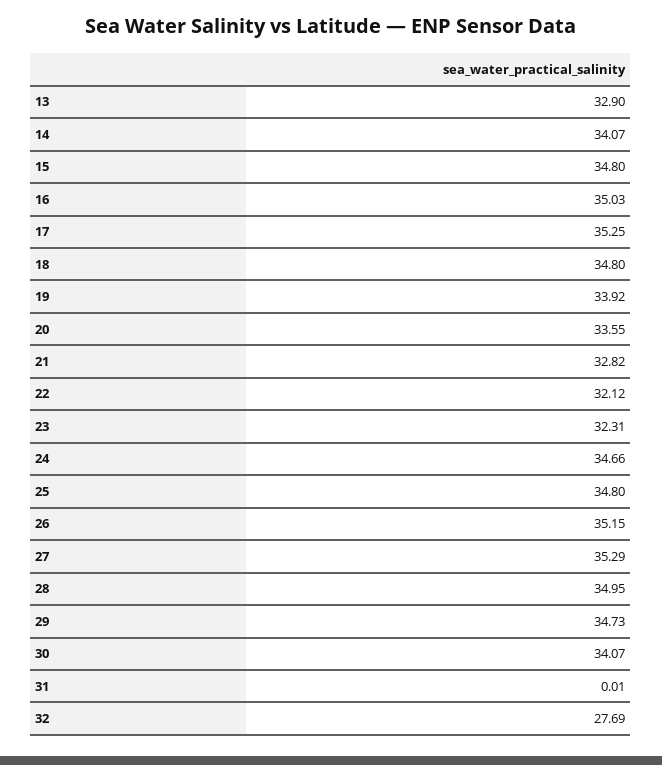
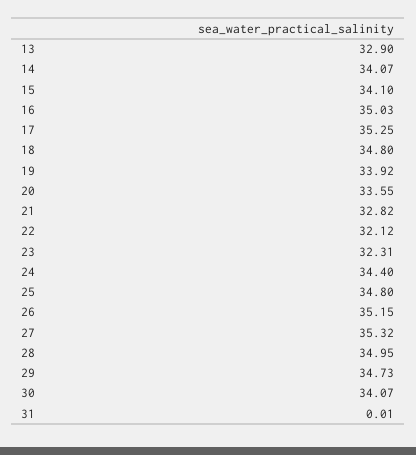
15: 34.8 -> 34.1
24: 34.66 -> 34.4
27: 35.29 -> 35.32
32: 27.69 -> none

